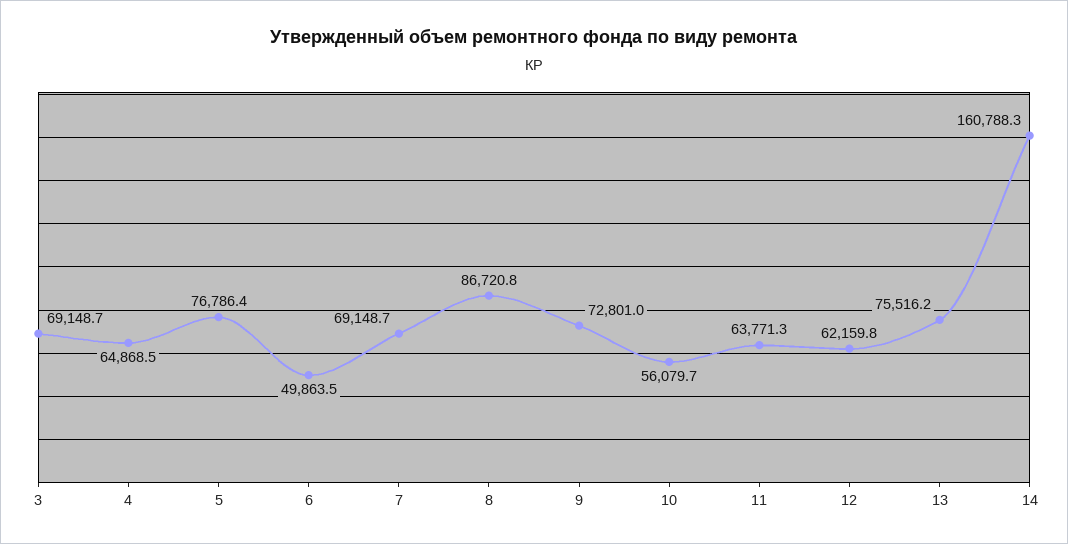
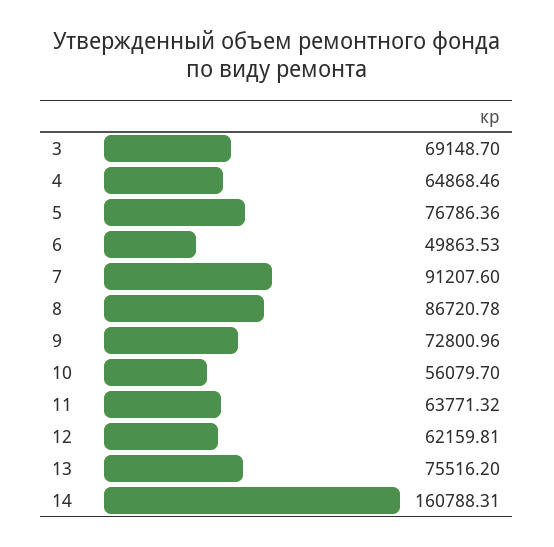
7: 69148.7 -> 91207.6

